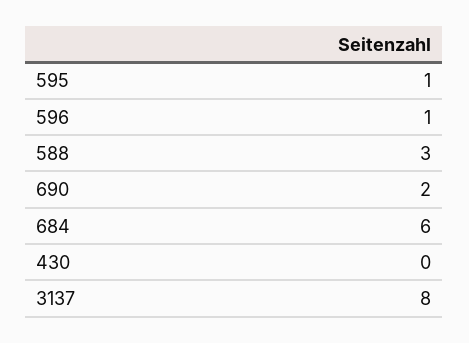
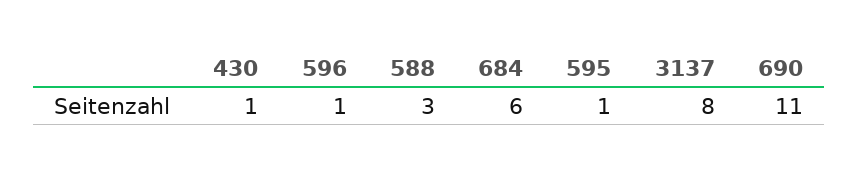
690: 2 -> 11
430: 0 -> 1

